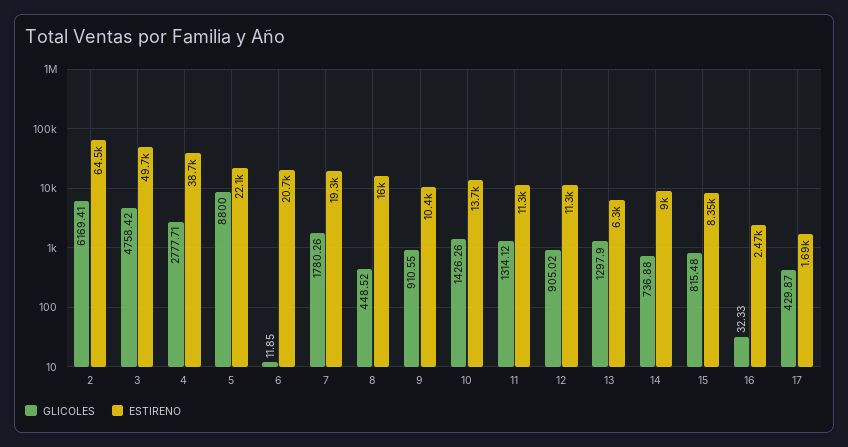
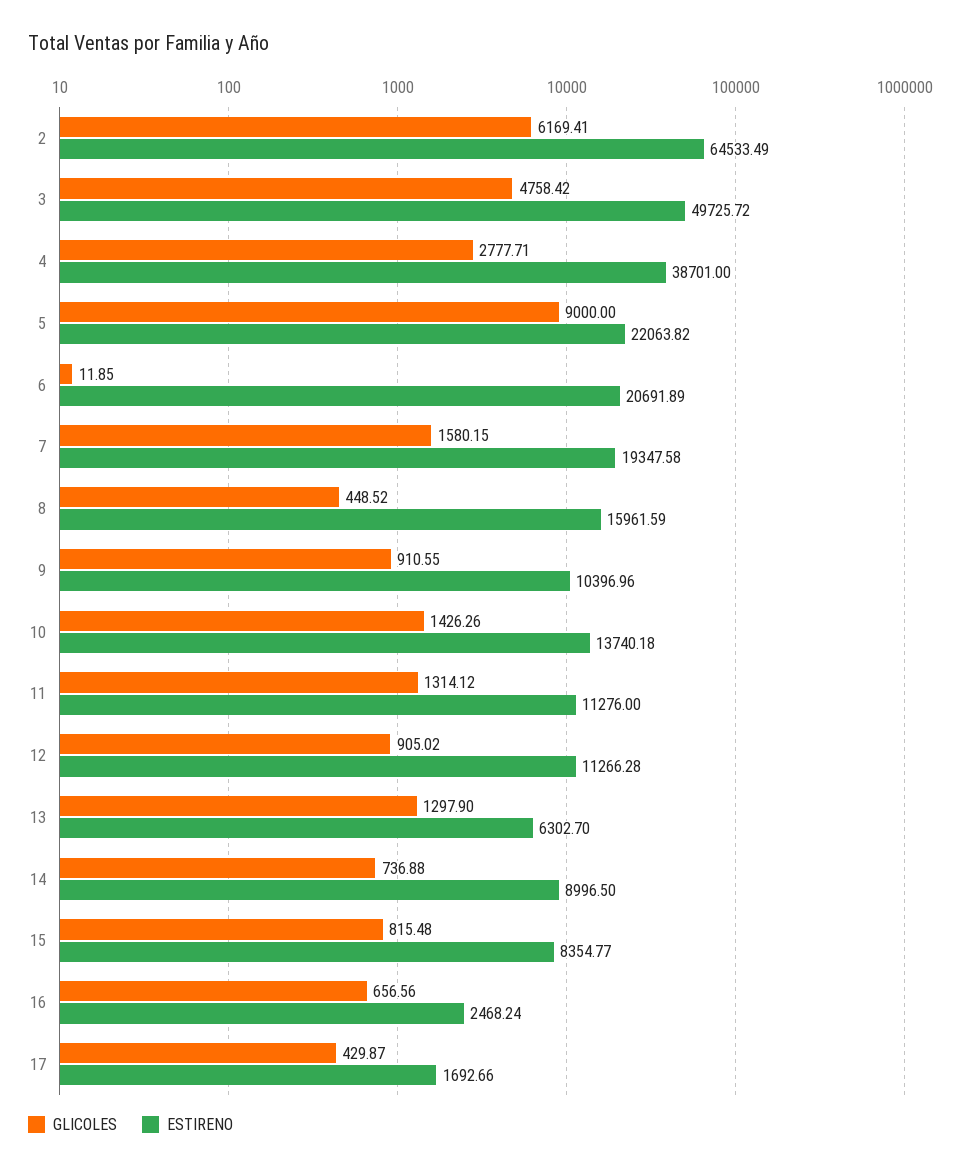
GLICOLES, 5: 8800 -> 9000
GLICOLES, 7: 1780.26 -> 1580.15
GLICOLES, 16: 32.33 -> 656.56

